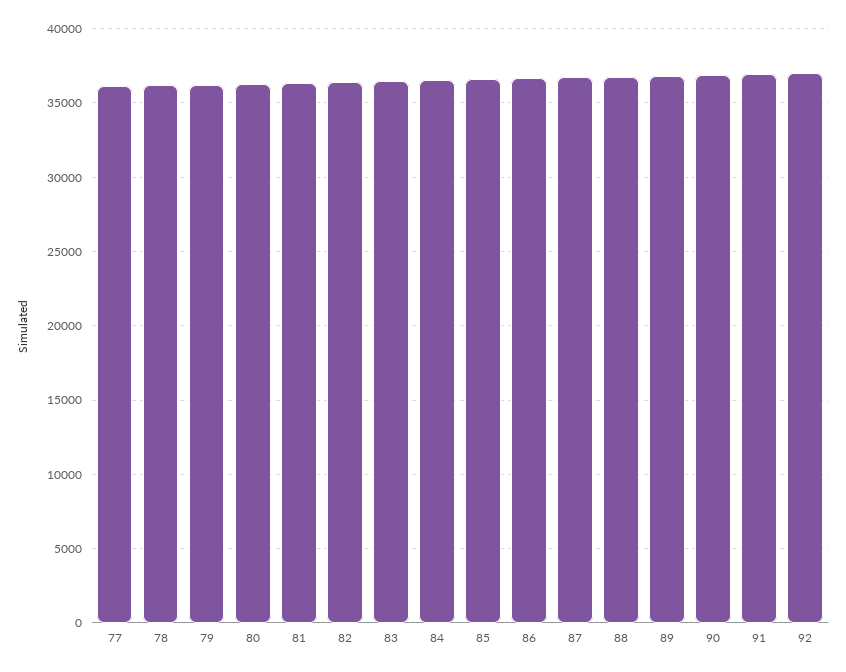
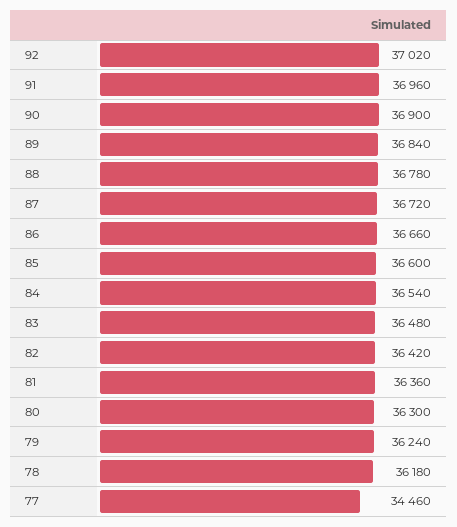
77: 36000 -> 34460

